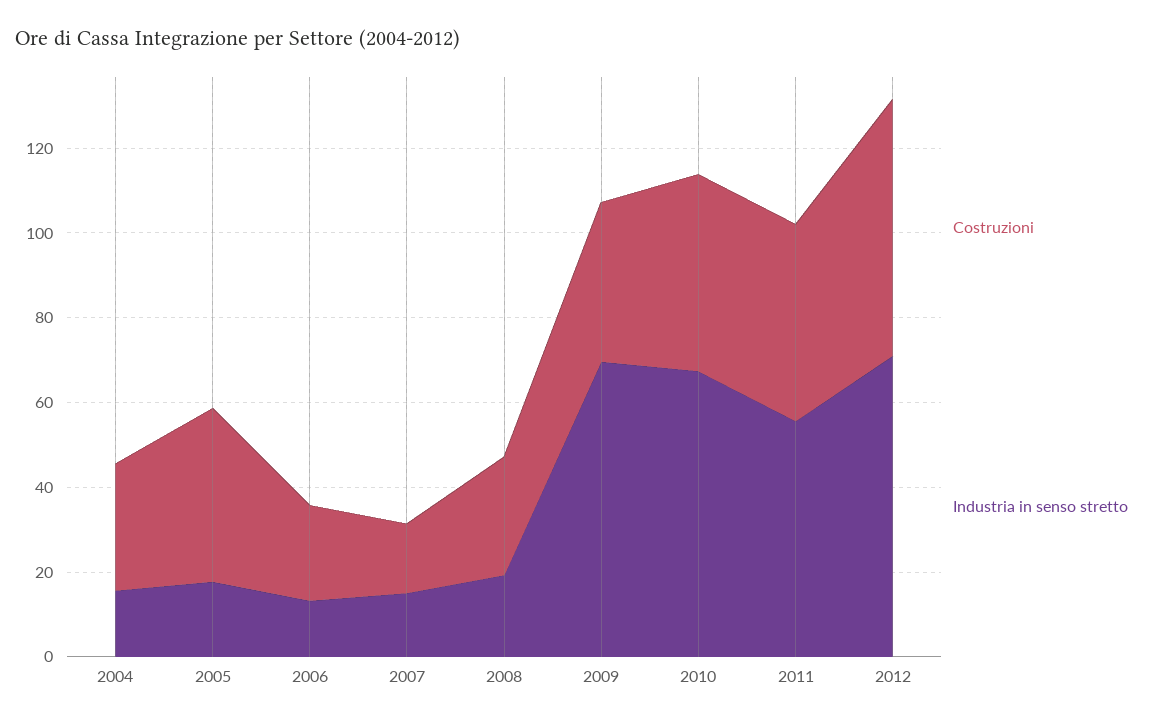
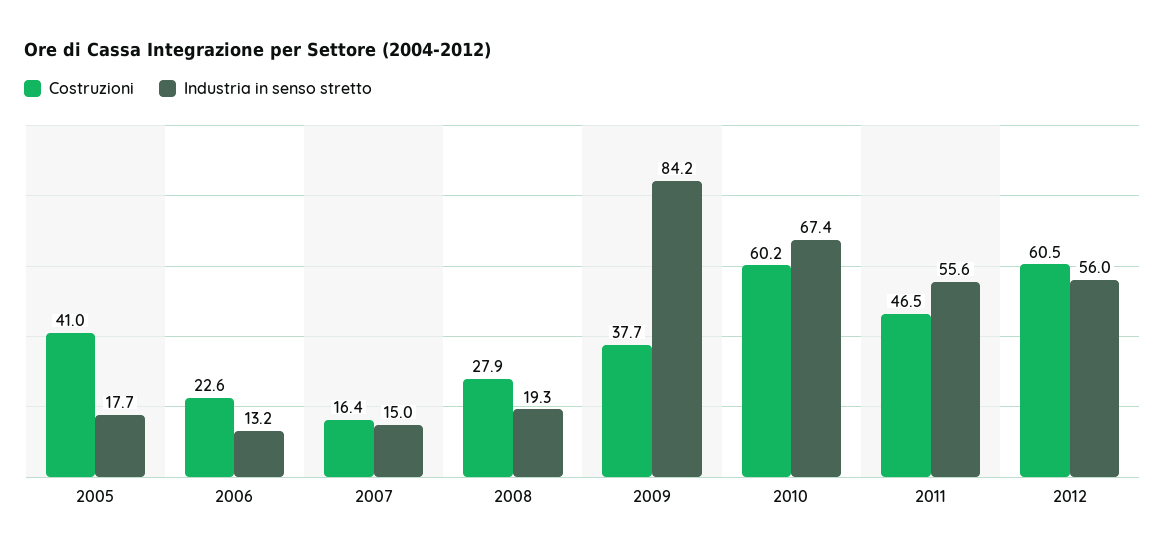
Costruzioni, 2004: 30 -> none
Industria in senso stretto, 2004: 15 -> none
Industria in senso stretto, 2009: 70 -> 84.2
Costruzioni, 2010: 45 -> 60.2
Industria in senso stretto, 2012: 70 -> 56

